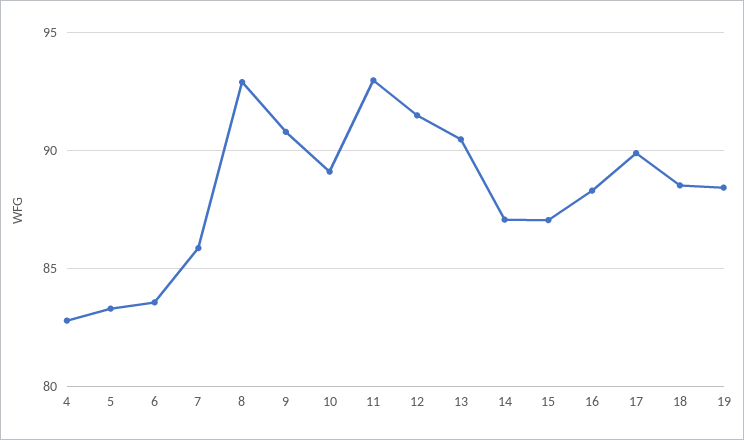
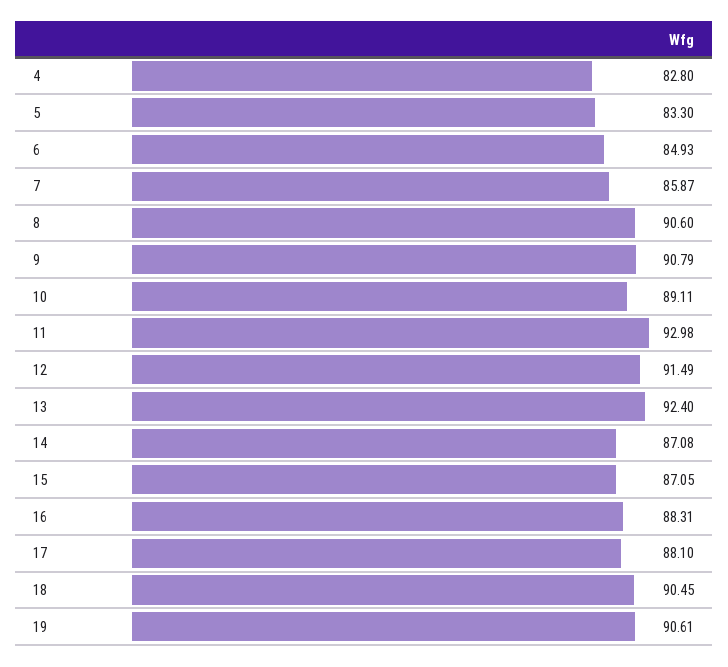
6: 83.5 -> 84.93
8: 93 -> 90.6
13: 90.5 -> 92.4
17: 90 -> 88.1
18: 88.5 -> 90.45
19: 88.5 -> 90.61

